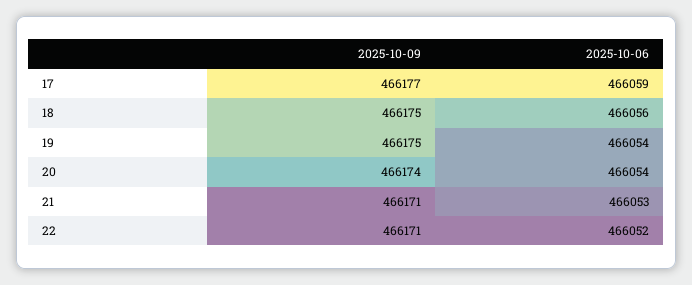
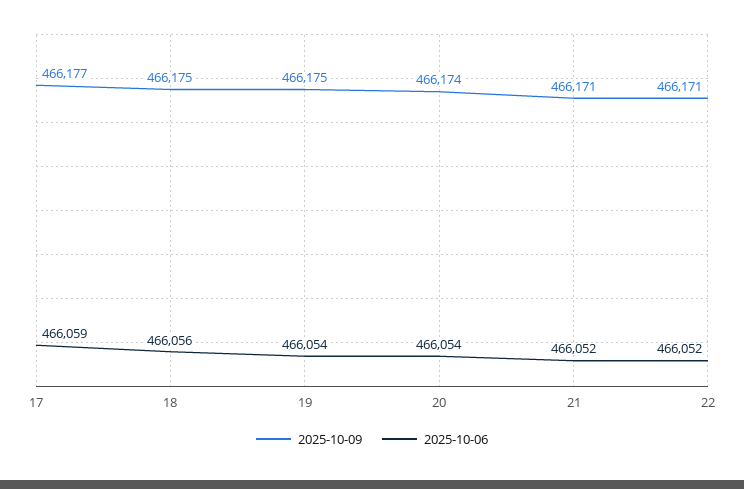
2025-10-06, 21: 466053 -> 466052

